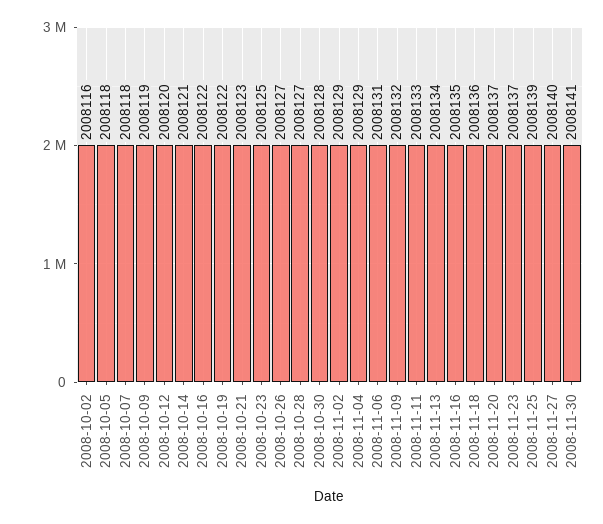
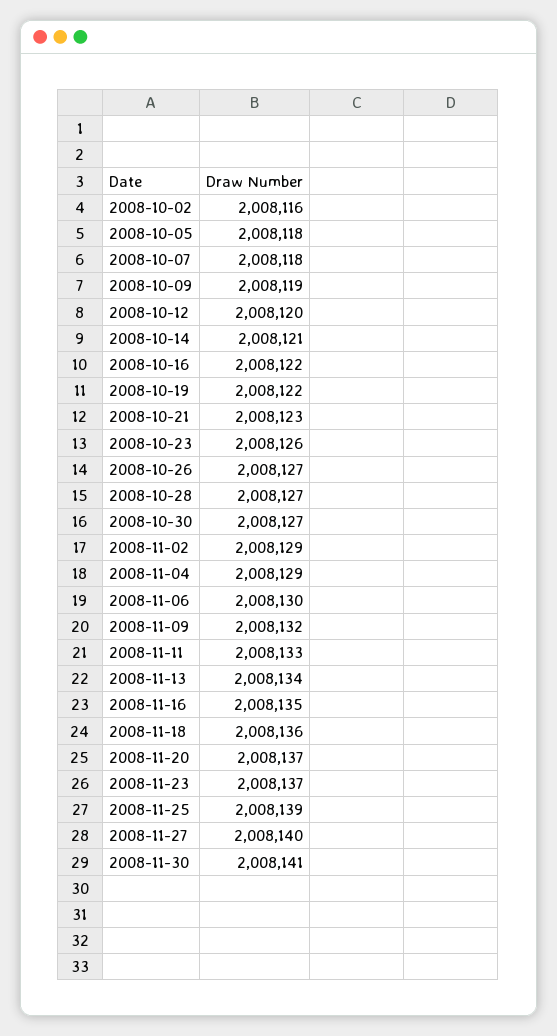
2008-10-23: 2008125 -> 2008126
2008-10-30: 2008128 -> 2008127
2008-11-06: 2008131 -> 2008130

